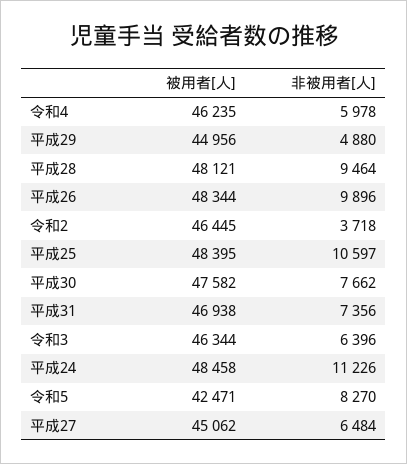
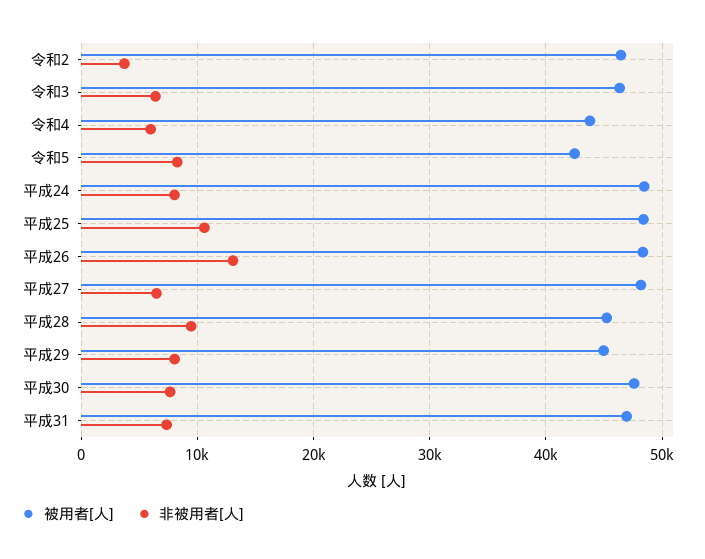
被用者[人], 令和4: 46235 -> 44000
非被用者[人], 平成29: 4880 -> 8000
被用者[人], 平成28: 48121 -> 45000
非被用者[人], 平成26: 9896 -> 13000
非被用者[人], 平成24: 11226 -> 8000
被用者[人], 平成27: 45062 -> 48000

